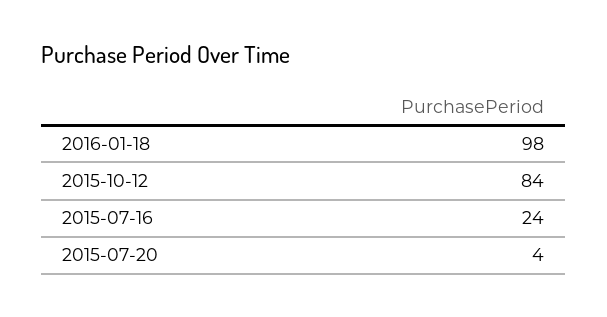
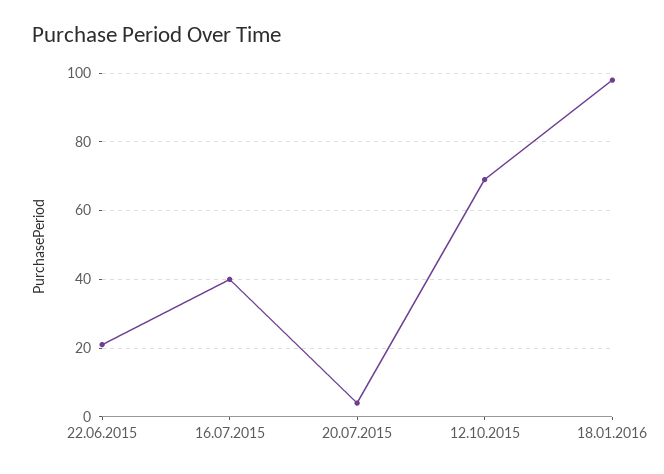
2015-10-12: 84 -> 70
2015-07-16: 24 -> 40
22.06.2015: none -> 20

